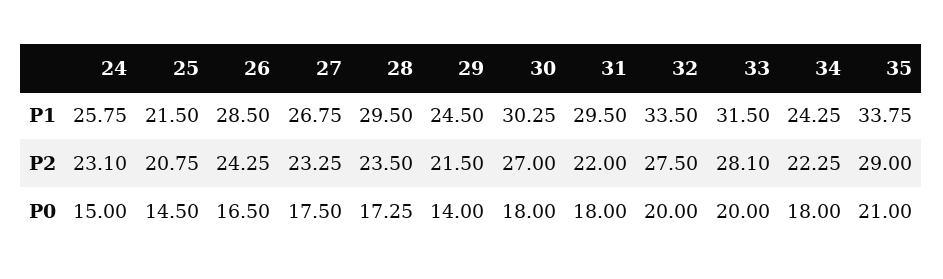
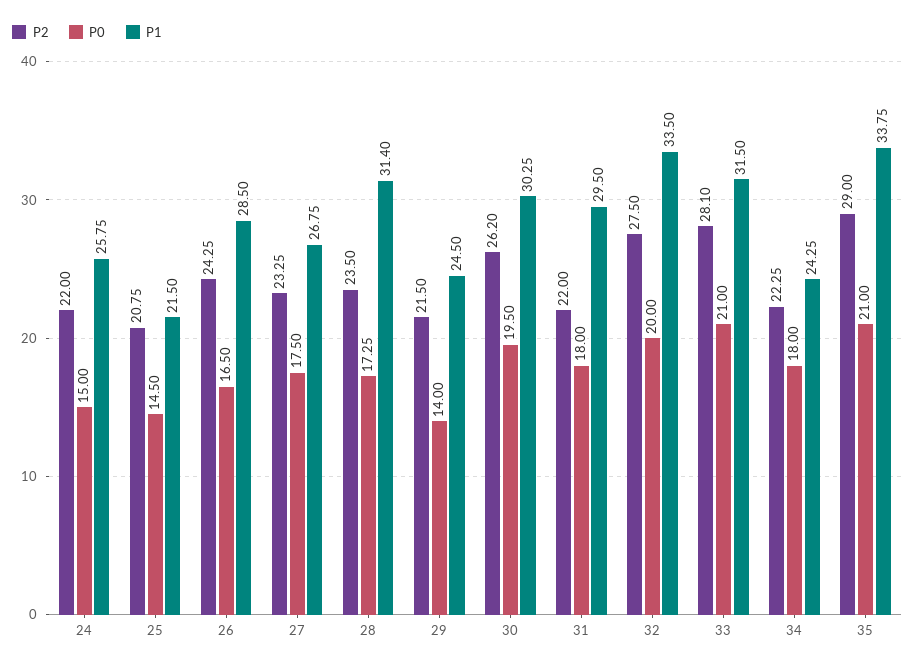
P1, 28: 29.5 -> 31.4
P2, 24: 23.1 -> 22
P2, 30: 27 -> 26.2
P0, 30: 18 -> 19.5
P0, 33: 20 -> 21

